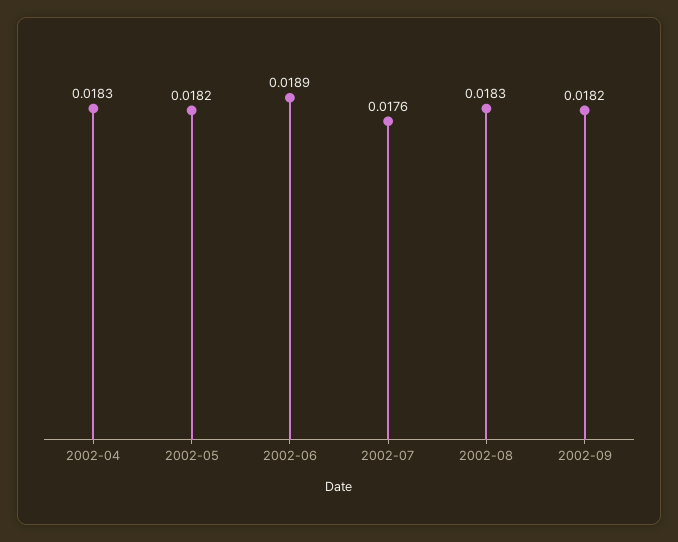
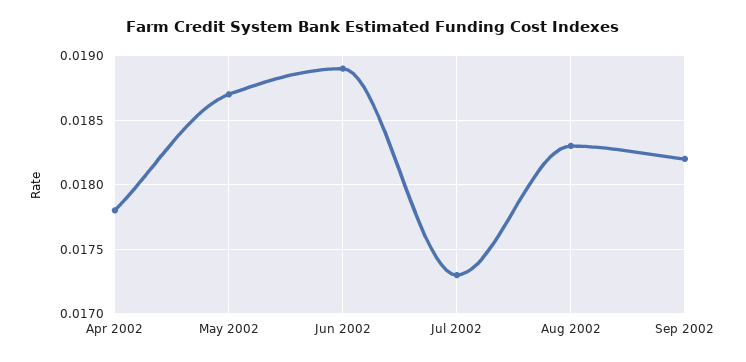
2002-04: 0.0183 -> 0.0178
2002-05: 0.0182 -> 0.0187
2002-07: 0.0176 -> 0.0173

